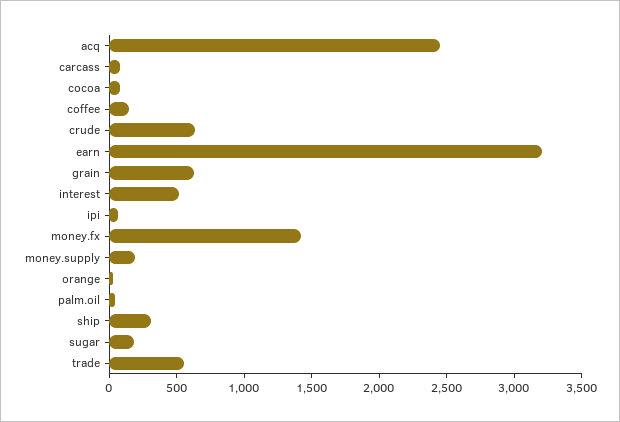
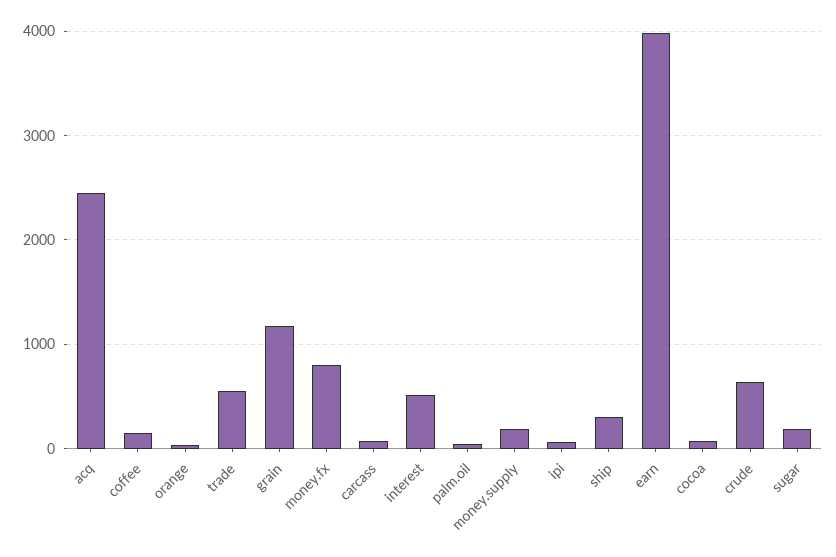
earn: 3200 -> 4000
grain: 600 -> 1200
money.fx: 1400 -> 800

